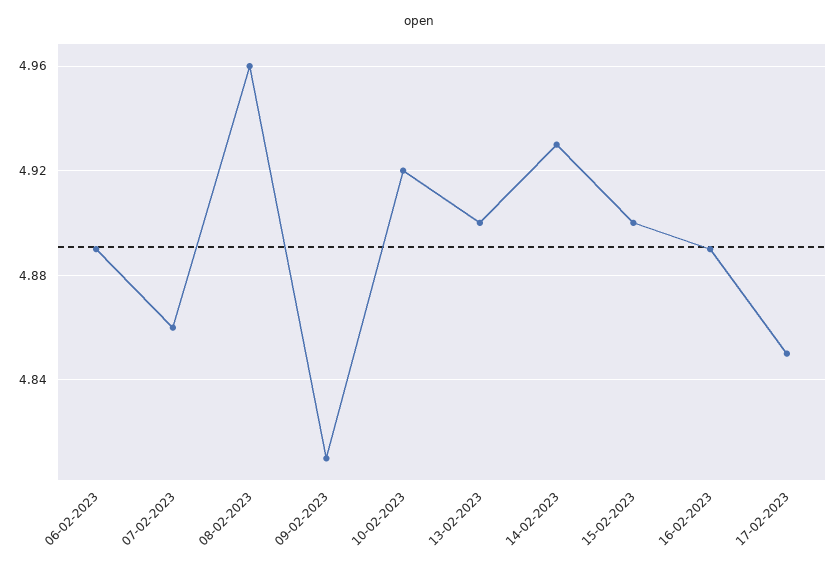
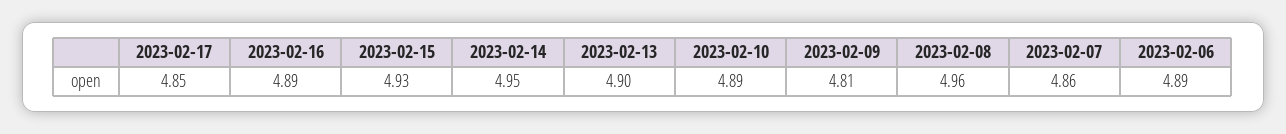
10-02-2023: 4.92 -> 4.89
14-02-2023: 4.93 -> 4.95
15-02-2023: 4.9 -> 4.93

